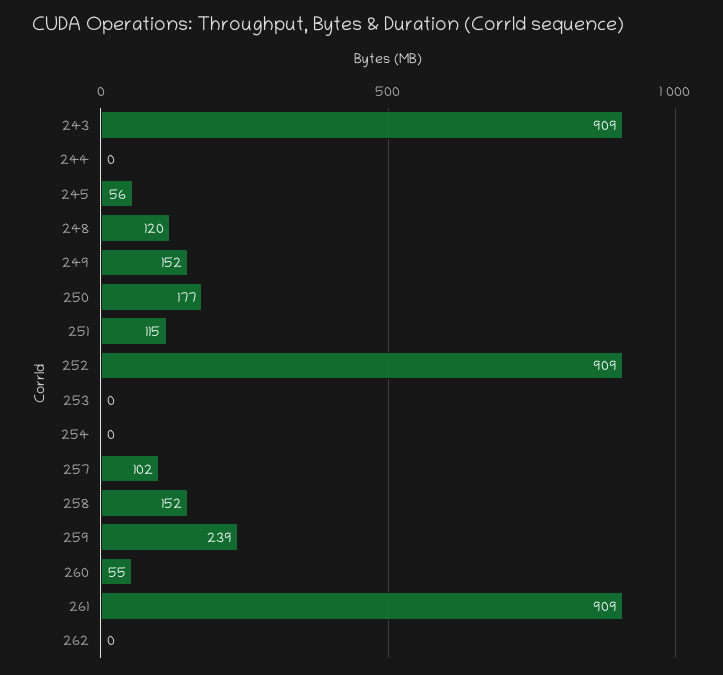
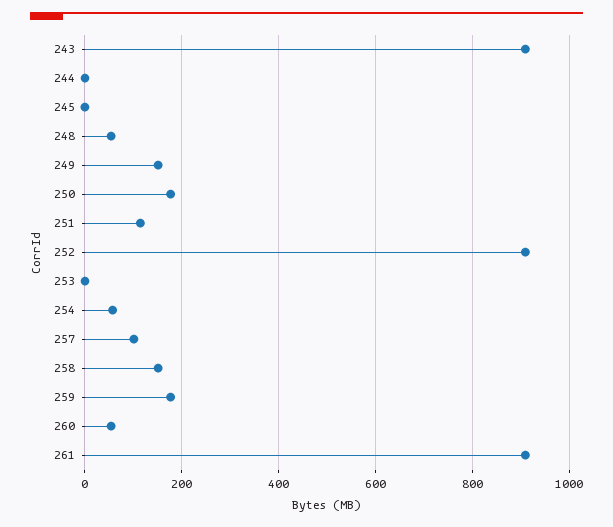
245: 56 -> 0
248: 120 -> 60
254: 0 -> 60
259: 239 -> 180
262: 0 -> none

